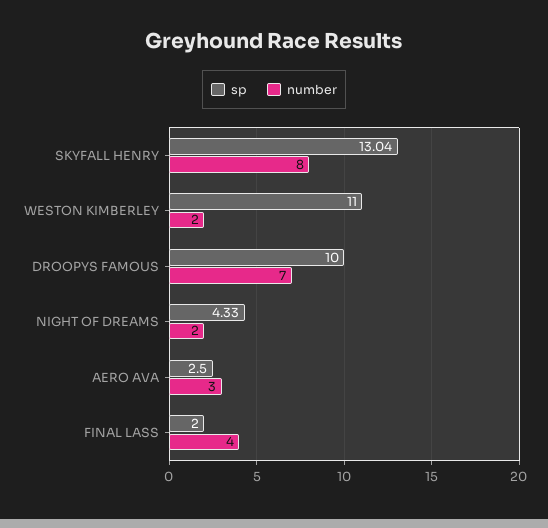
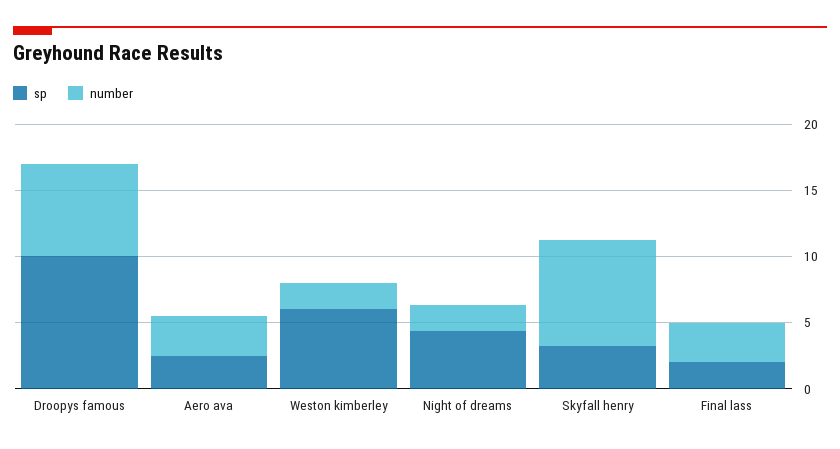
sp, SKYFALL HENRY: 13.04 -> 3
sp, WESTON KIMBERLEY: 11 -> 6
number, FINAL LASS: 4 -> 3

